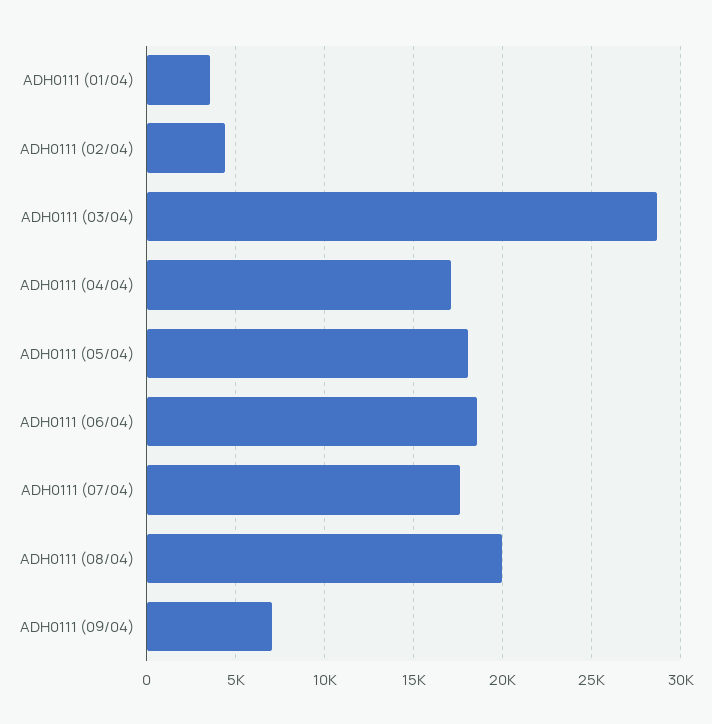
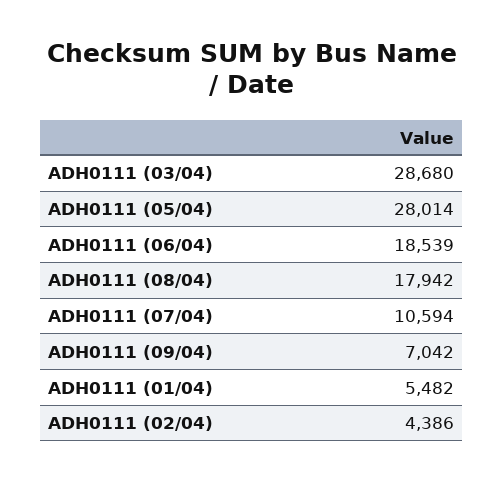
ADH0111 (01/04): 3500 -> 5482
ADH0111 (04/04): 17000 -> none
ADH0111 (05/04): 18000 -> 28014
ADH0111 (07/04): 17500 -> 10594
ADH0111 (08/04): 20000 -> 17942

